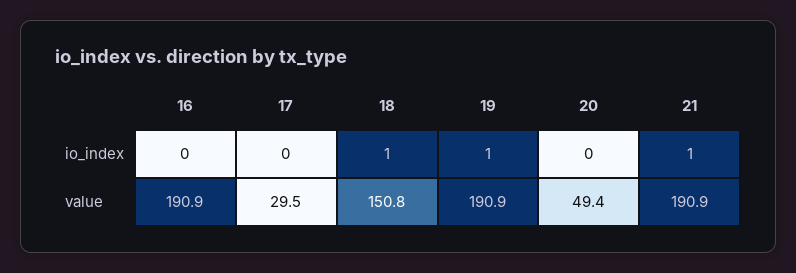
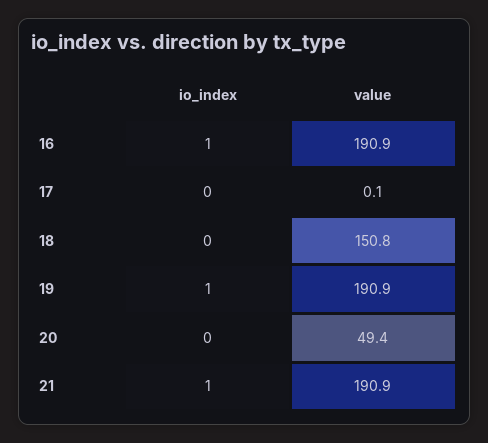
16, io_index: 0 -> 1
18, io_index: 1 -> 0
17, value: 29.5 -> 0.1

